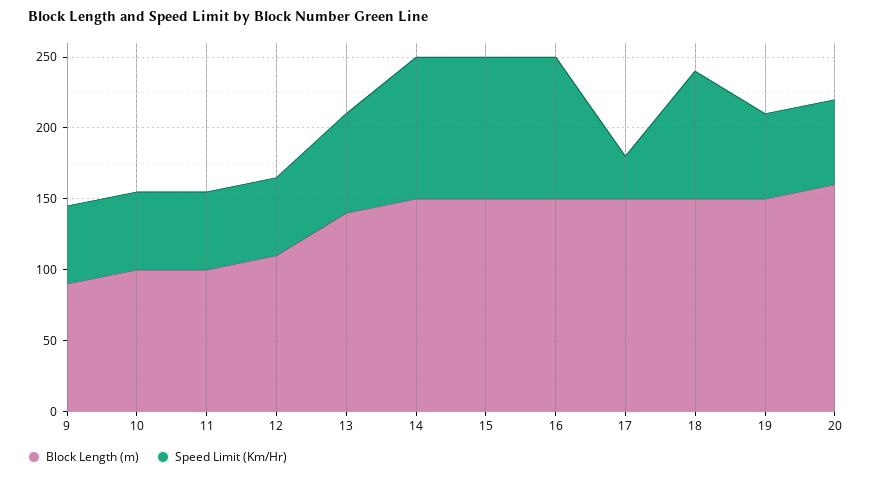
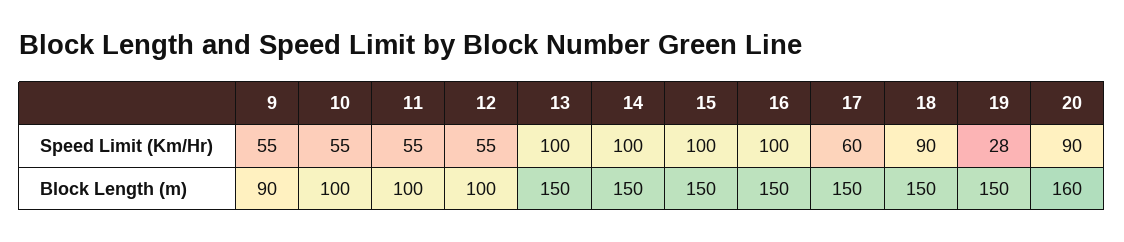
Block Length (m), 12: 110 -> 100
Block Length (m), 13: 140 -> 150
Speed Limit (Km/Hr), 13: 70 -> 100
Speed Limit (Km/Hr), 17: 30 -> 60
Speed Limit (Km/Hr), 19: 60 -> 28
Speed Limit (Km/Hr), 20: 60 -> 90

